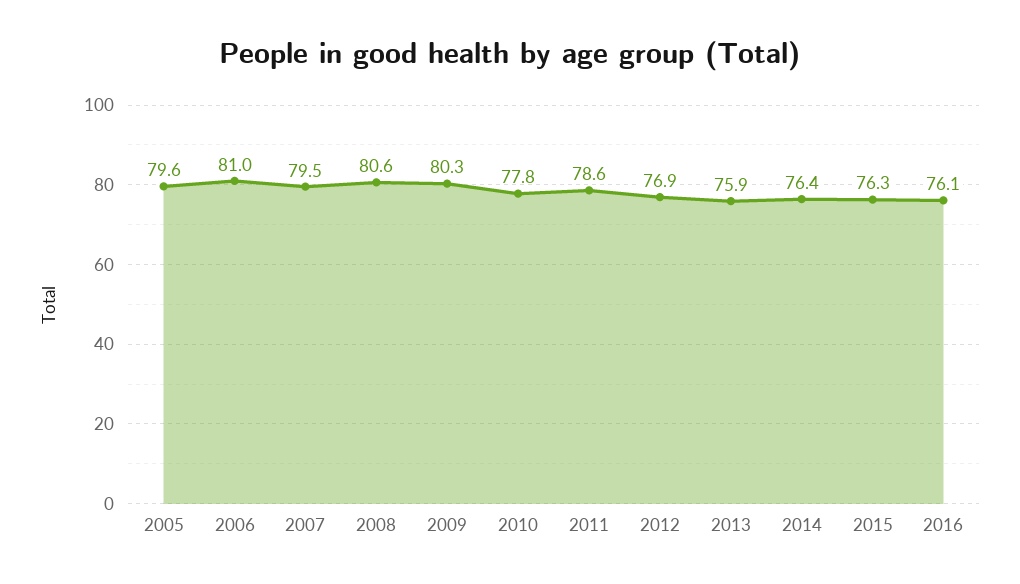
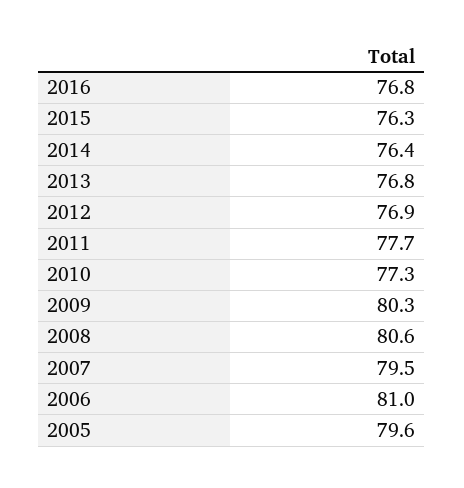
2010: 77.8 -> 77.3
2011: 78.6 -> 77.7
2013: 75.9 -> 76.8
2016: 76.1 -> 76.8

